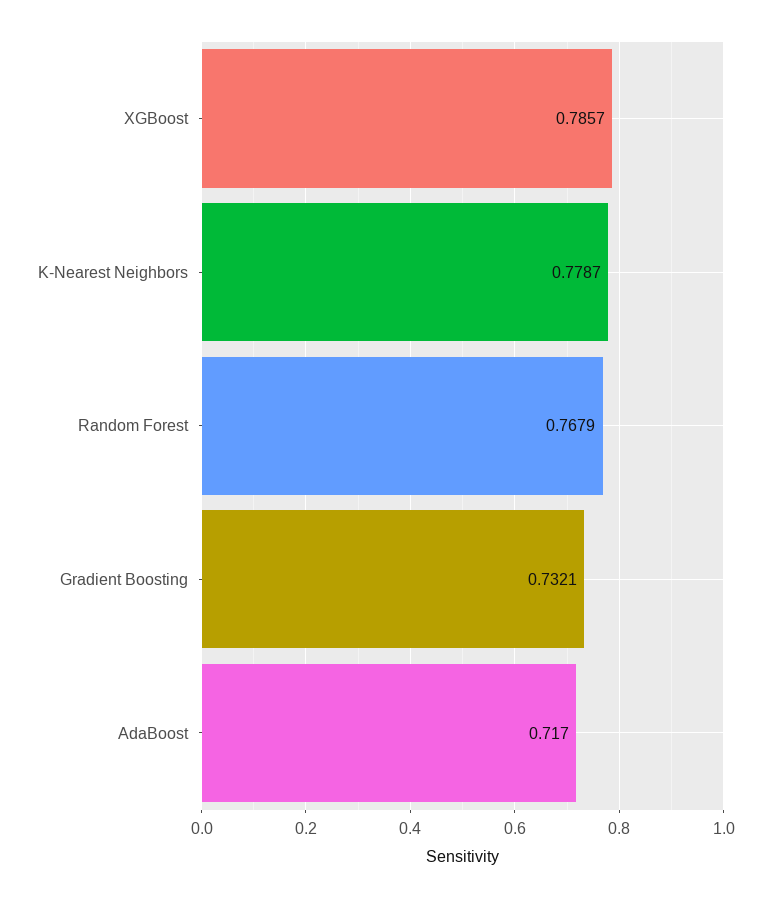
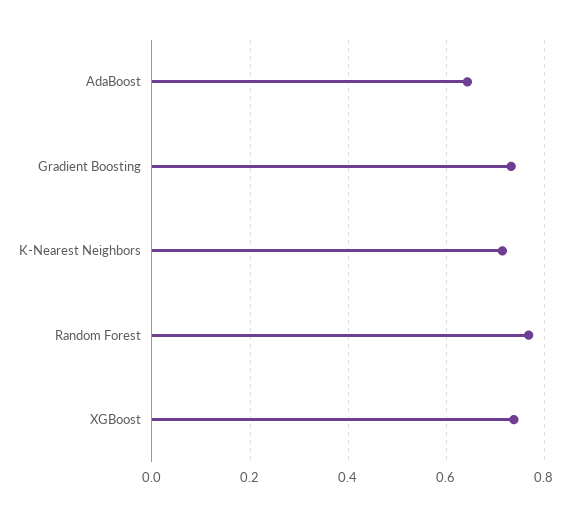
XGBoost: 0.7857 -> 0.74
K-Nearest Neighbors: 0.7787 -> 0.72
AdaBoost: 0.717 -> 0.64

